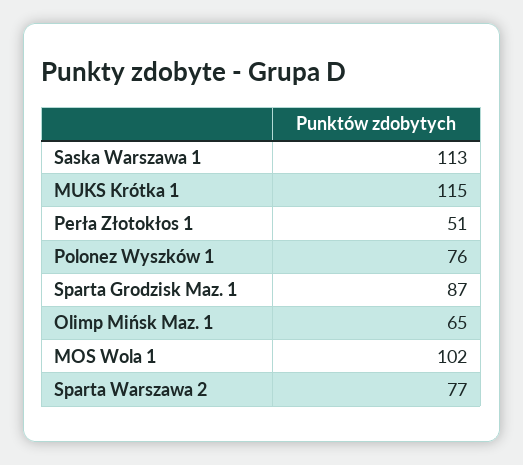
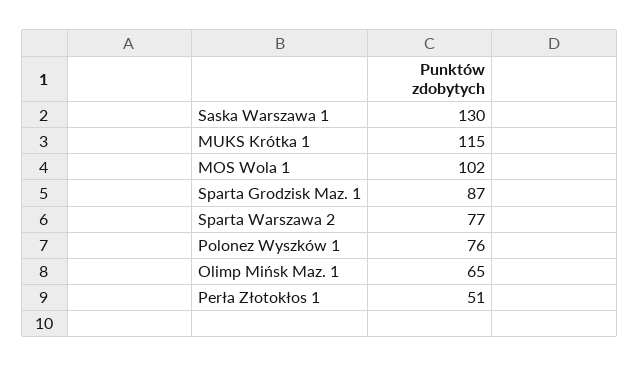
Saska Warszawa 1: 113 -> 130

